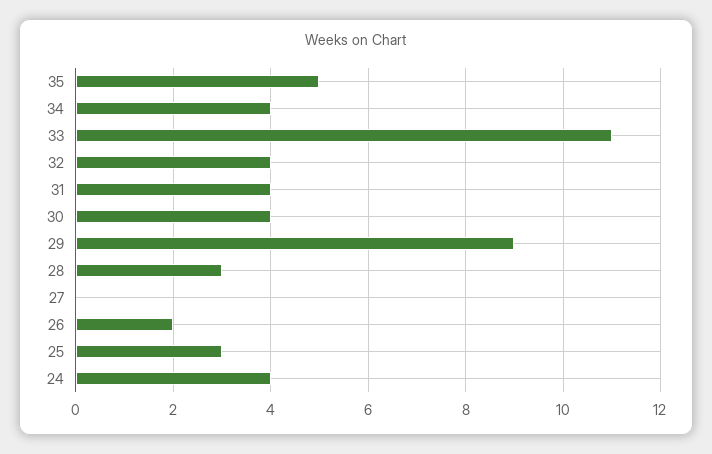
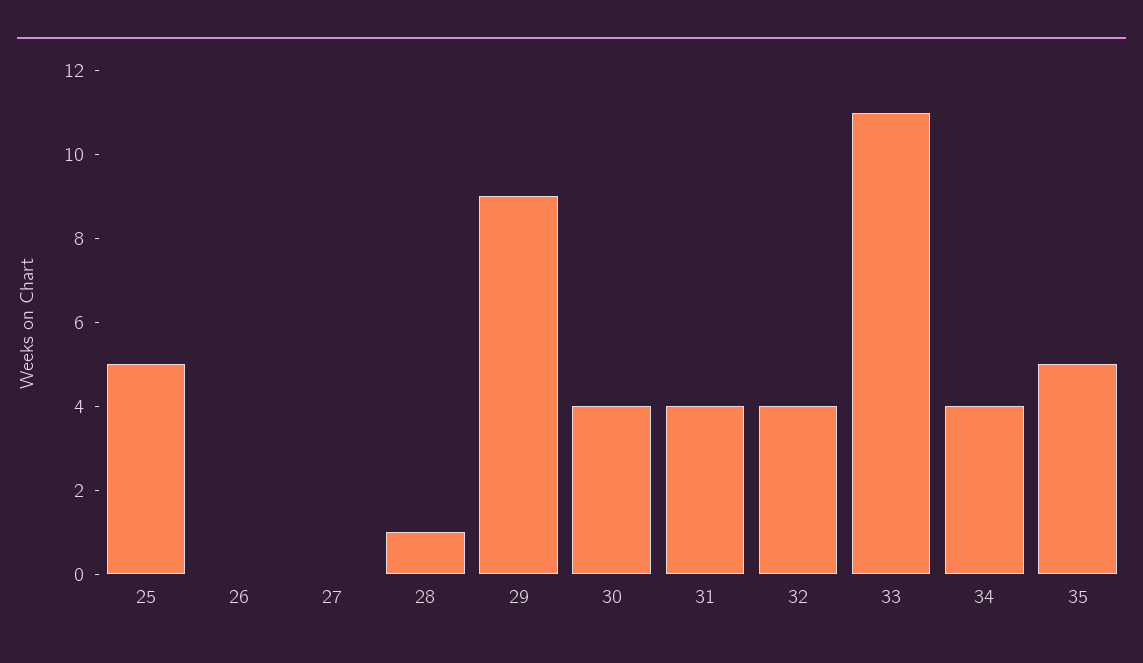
28: 3 -> 1
26: 2 -> 0
25: 3 -> 5
24: 4 -> none

